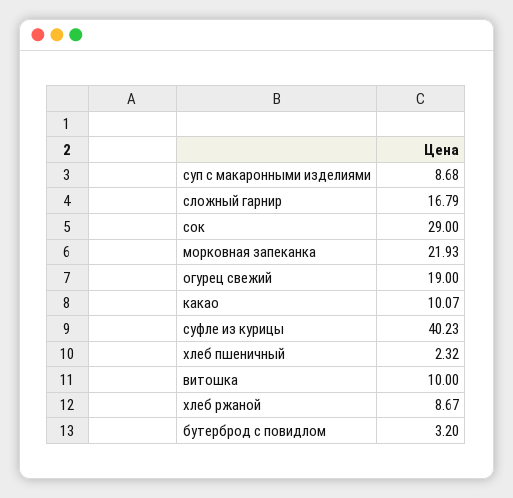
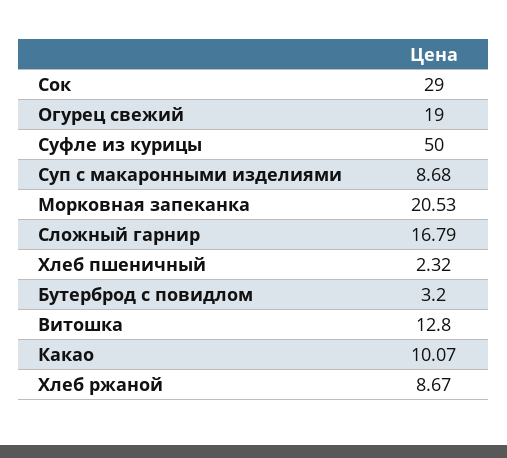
морковная запеканка: 21.93 -> 20.53
суфле из курицы: 40.23 -> 50
витошка: 10 -> 12.8

